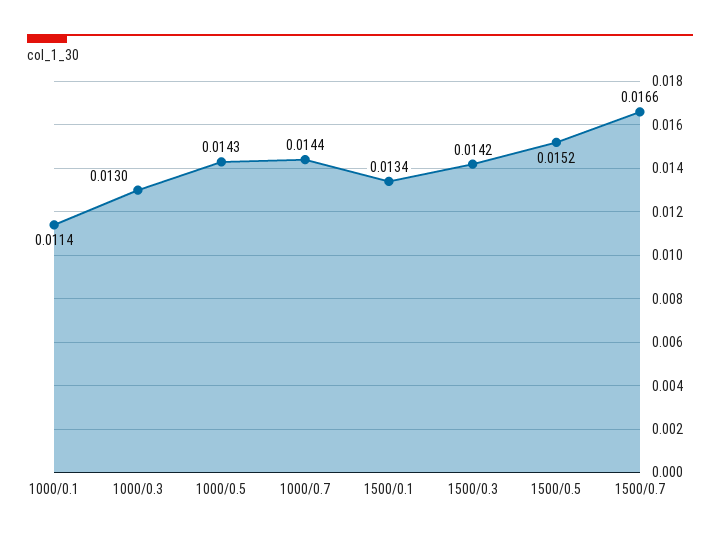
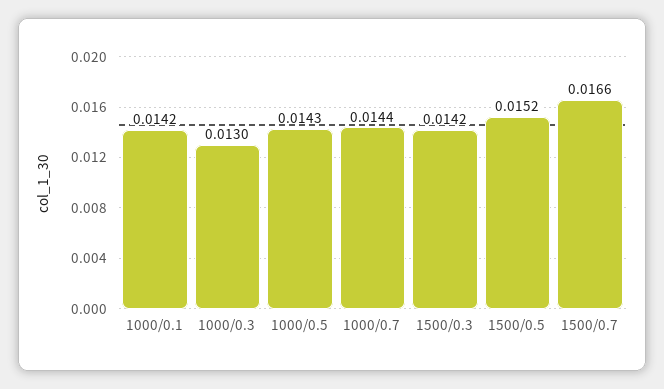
1000/0.1: 0.0114 -> 0.0142
1500/0.1: 0.0134 -> none

